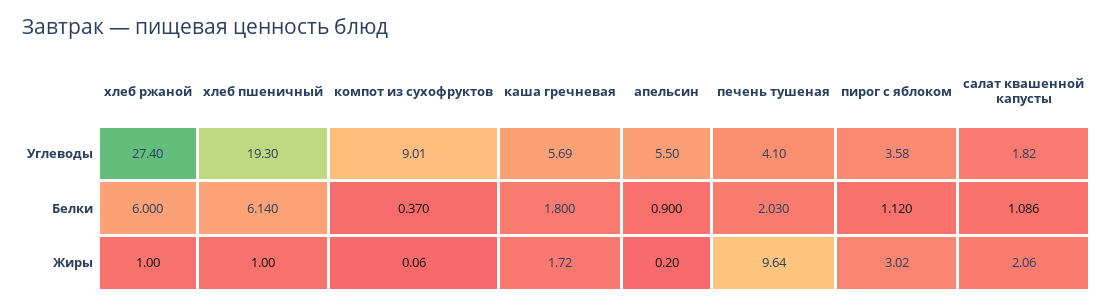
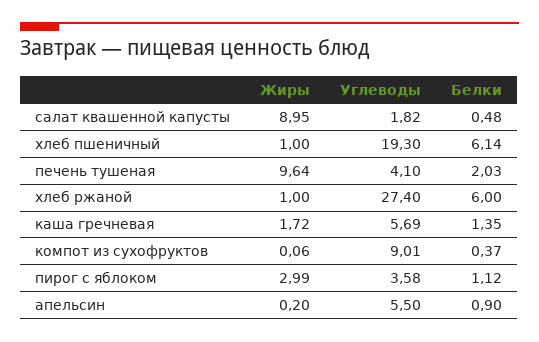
каша гречневая, Белки: 1.8 -> 1.35
салат квашенной капусты, Белки: 1.086 -> 0.48
пирог с яблоком, Жиры: 3.02 -> 2.99
салат квашенной капусты, Жиры: 2.06 -> 8.95

